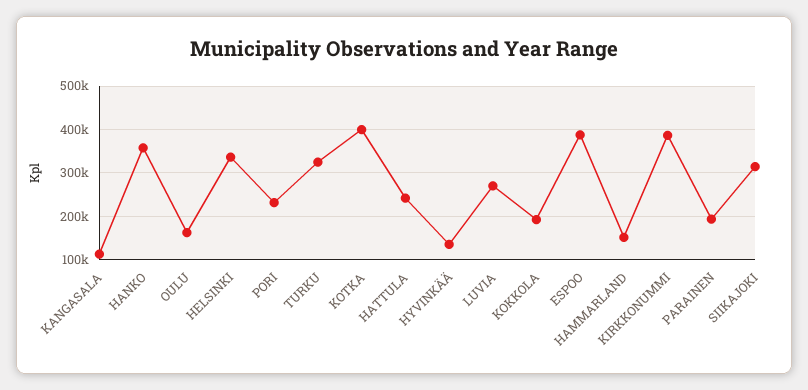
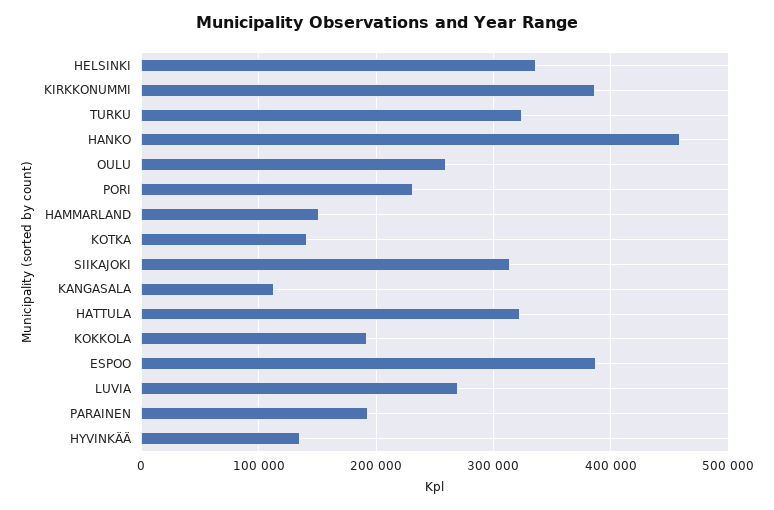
HANKO: 360000 -> 460000
OULU: 160000 -> 260000
KOTKA: 400000 -> 140000
HATTULA: 240000 -> 320000

